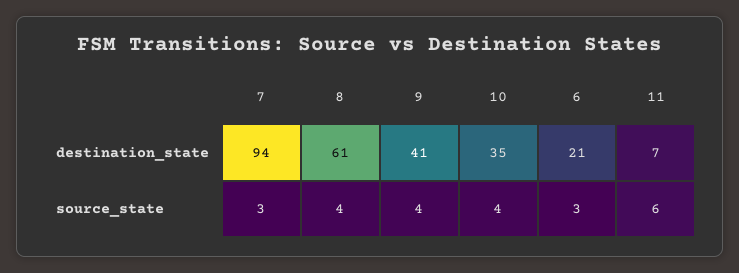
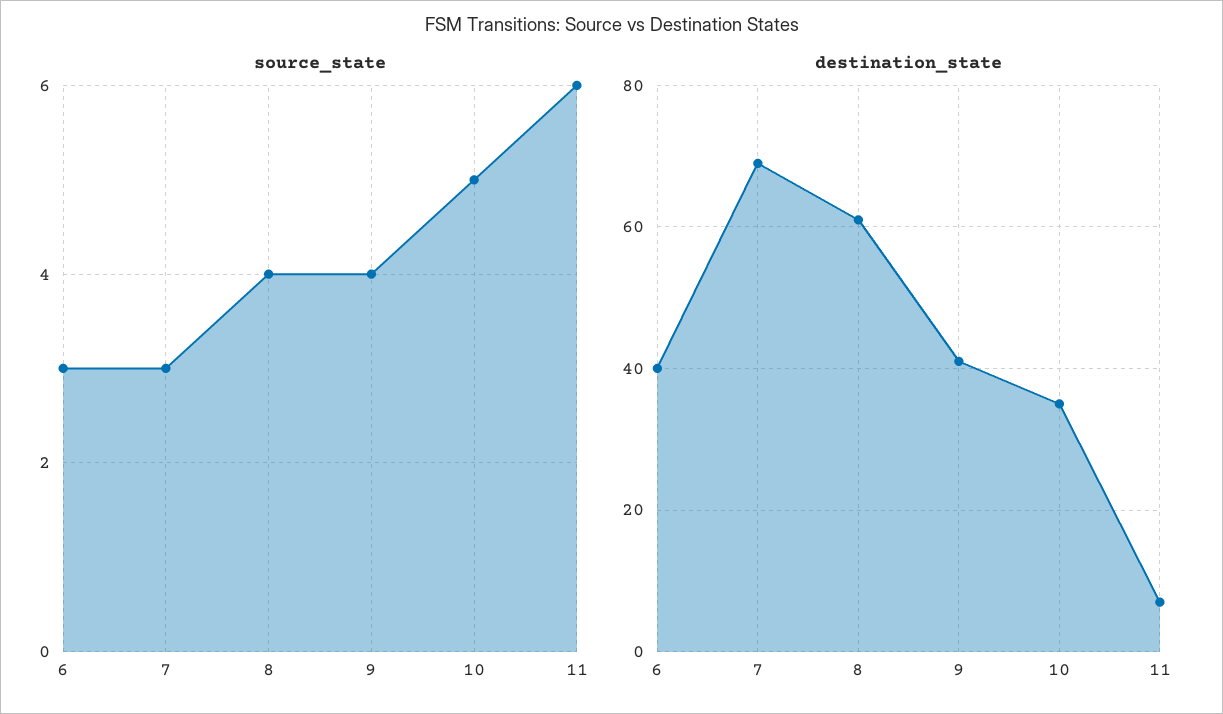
destination_state, 7: 94 -> 70
destination_state, 6: 21 -> 40
source_state, 10: 4 -> 5

